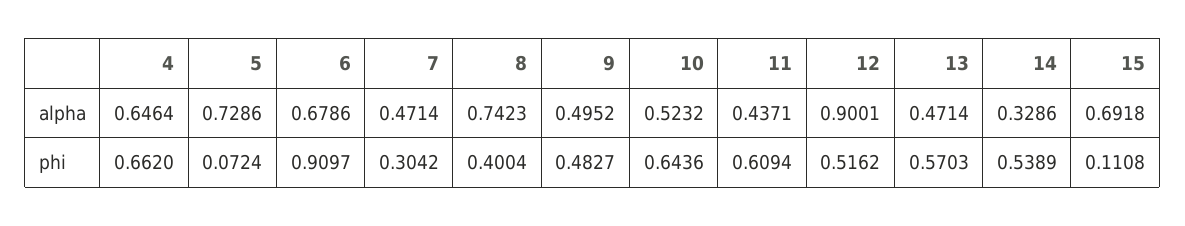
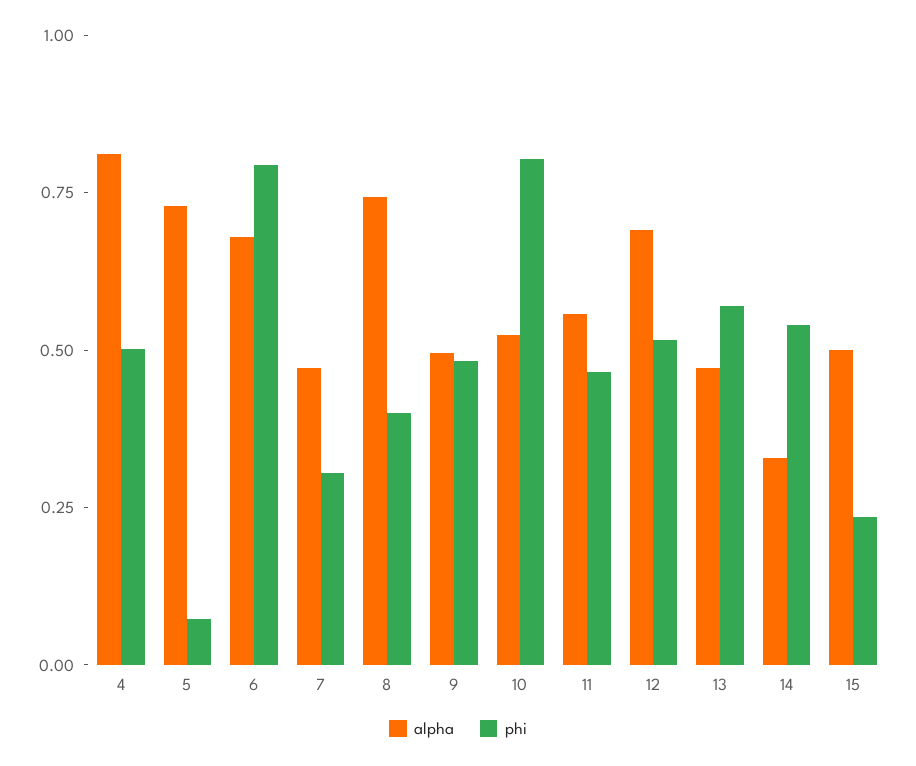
alpha, 4: 0.6464 -> 0.8
alpha, 11: 0.4371 -> 0.55
alpha, 12: 0.9001 -> 0.7
alpha, 15: 0.6918 -> 0.5
phi, 4: 0.662 -> 0.5
phi, 6: 0.9097 -> 0.8
phi, 10: 0.6436 -> 0.8
phi, 11: 0.6094 -> 0.45
phi, 15: 0.1108 -> 0.25

